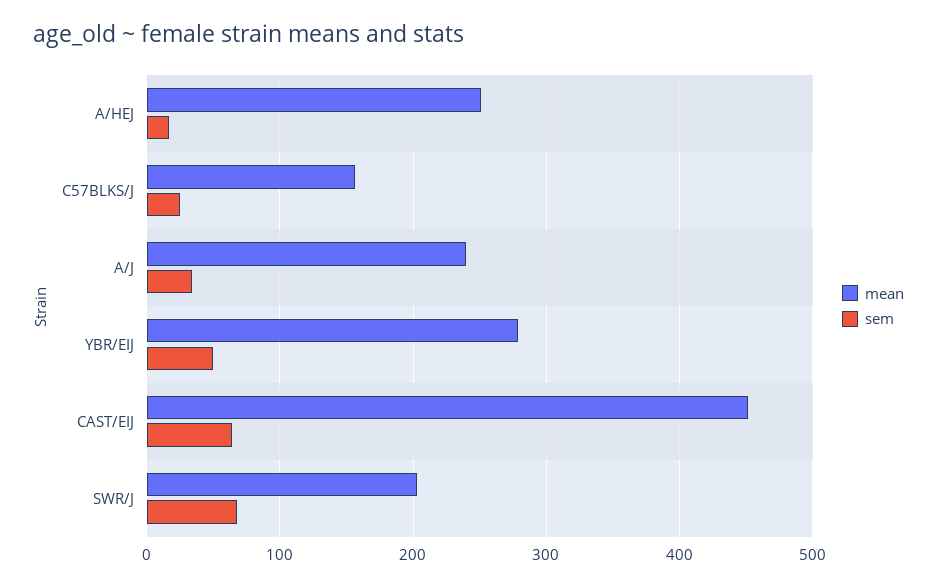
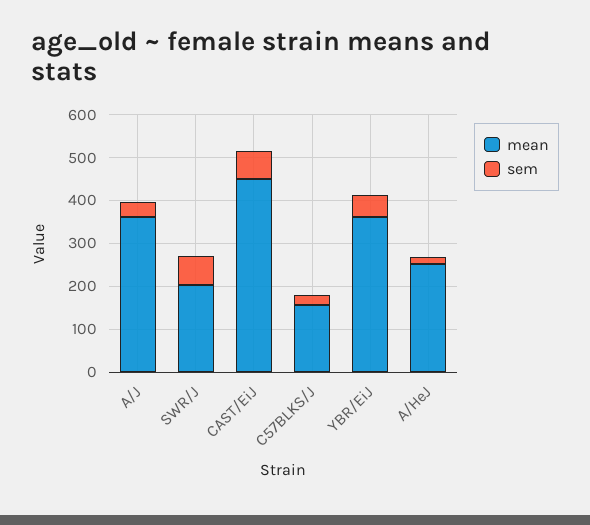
mean, A/J: 240 -> 360
mean, YBR/EIJ: 280 -> 360

